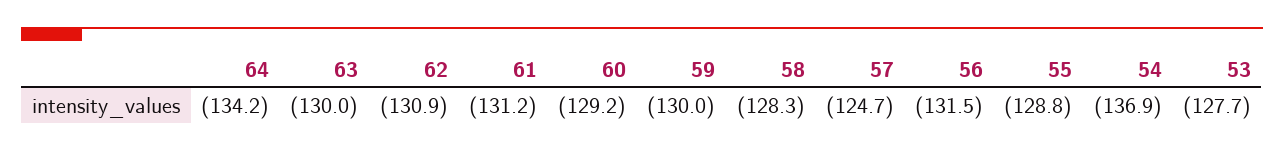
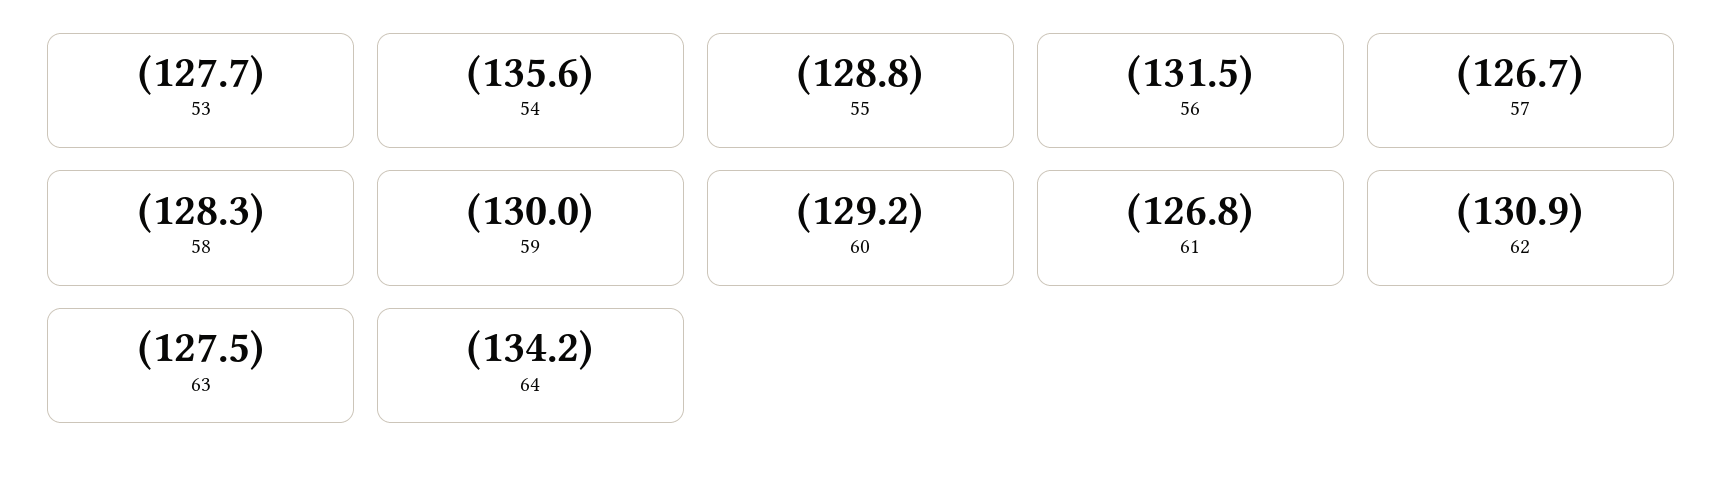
63: -130 -> -127.5
61: -131.2 -> -126.8
57: -124.7 -> -126.7
54: -136.9 -> -135.6

